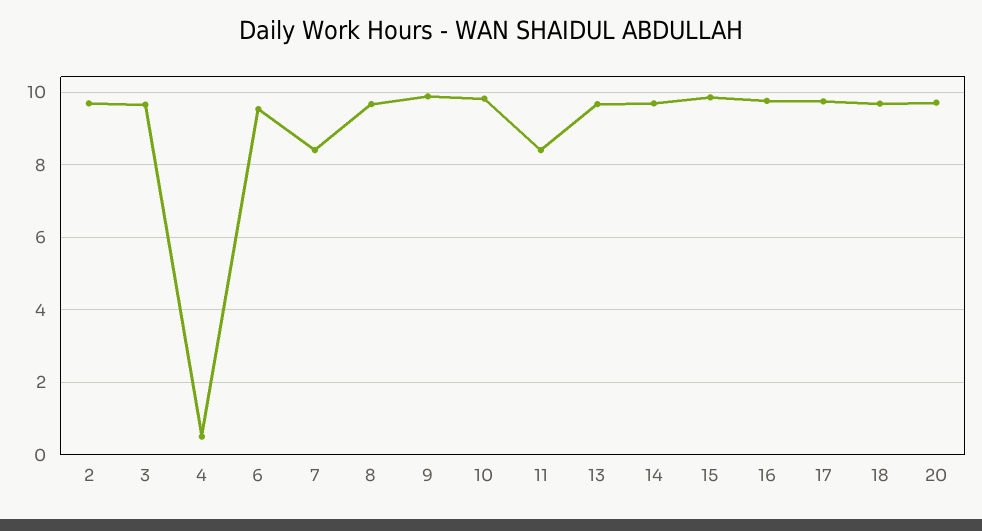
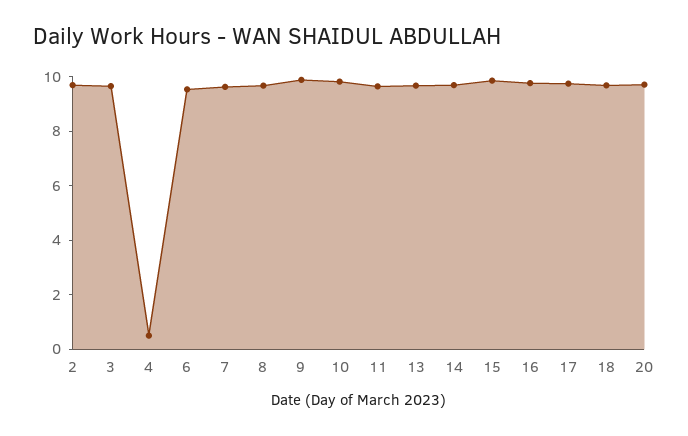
7: 8.4 -> 9.5
11: 8.4 -> 9.5

